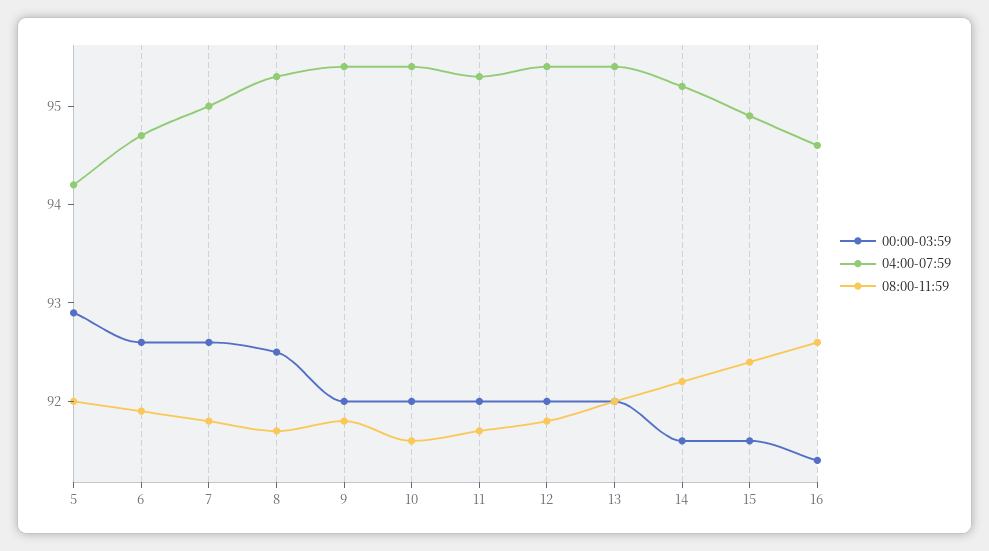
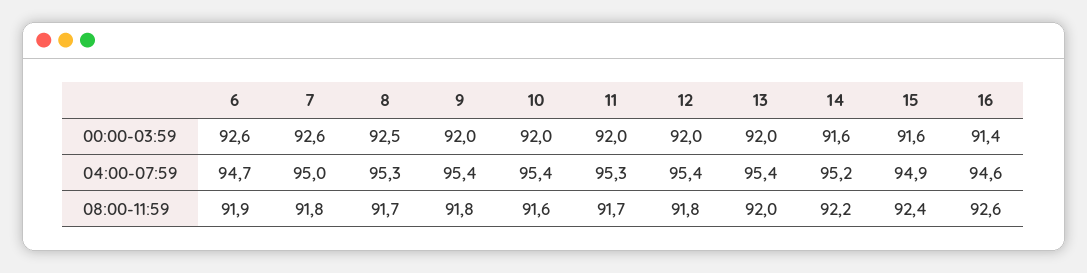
00:00-03:59, 5: 92.9 -> none
04:00-07:59, 5: 94.2 -> none
08:00-11:59, 5: 92 -> none

